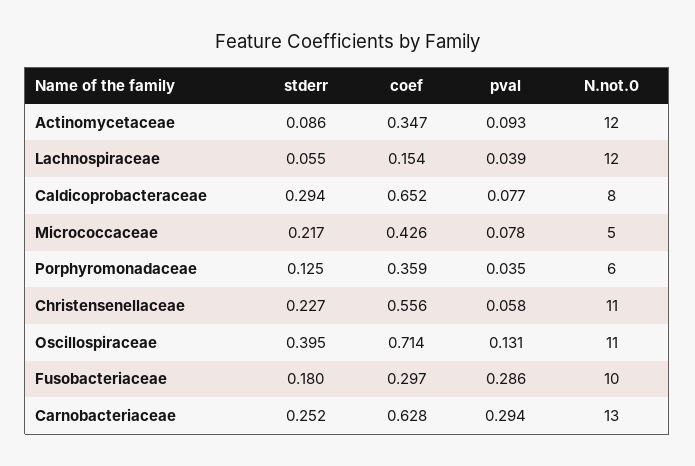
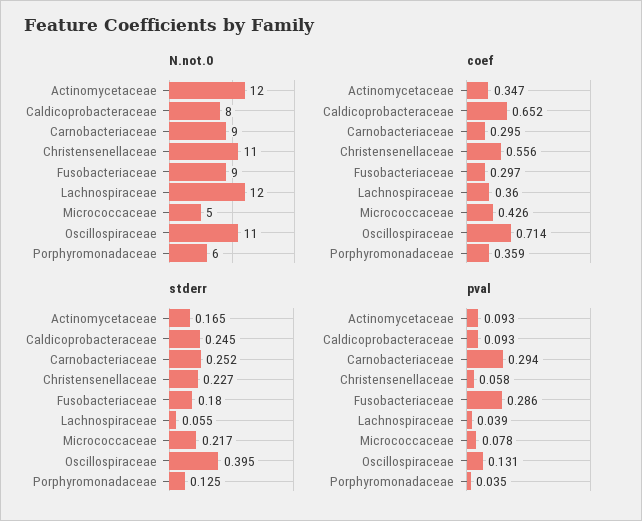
stderr, Actinomycetaceae: 0.086 -> 0.165
coef, Lachnospiraceae: 0.154 -> 0.36
stderr, Caldicoprobacteraceae: 0.294 -> 0.245
pval, Caldicoprobacteraceae: 0.077 -> 0.093
N.not.0, Fusobacteriaceae: 10 -> 9
coef, Carnobacteriaceae: 0.628 -> 0.295
N.not.0, Carnobacteriaceae: 13 -> 9

